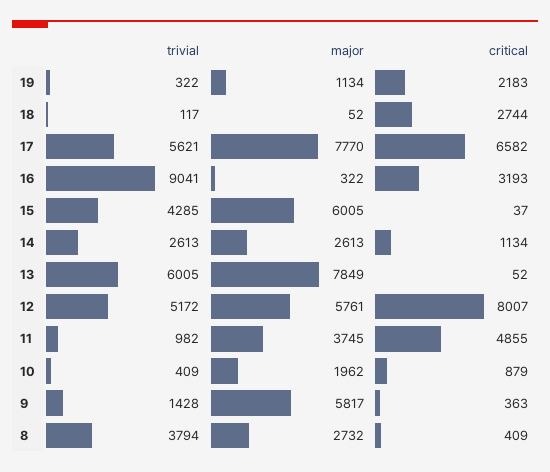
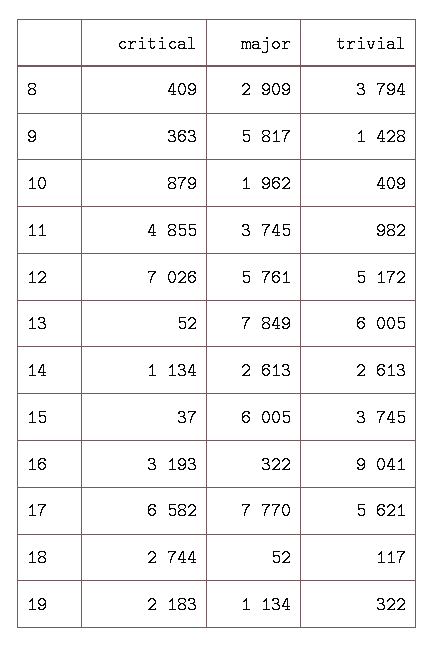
trivial, 15: 4285 -> 3745
critical, 12: 8007 -> 7026
major, 8: 2732 -> 2909

